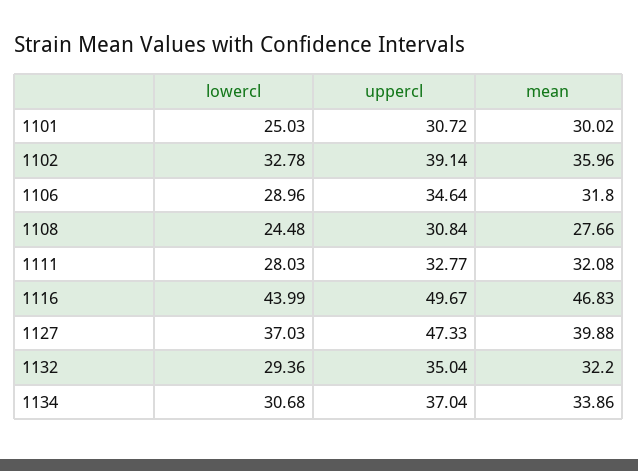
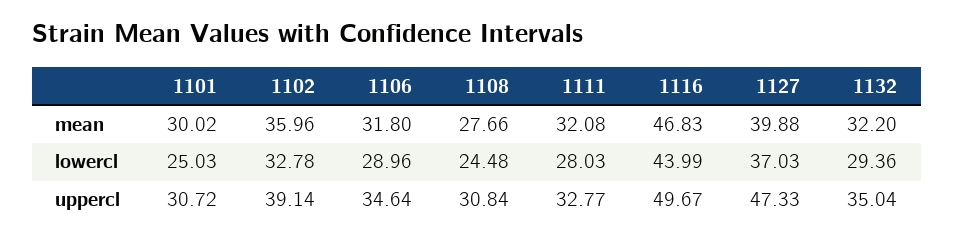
lowercl, 1134: 30.68 -> none
uppercl, 1134: 37.04 -> none
mean, 1134: 33.86 -> none

